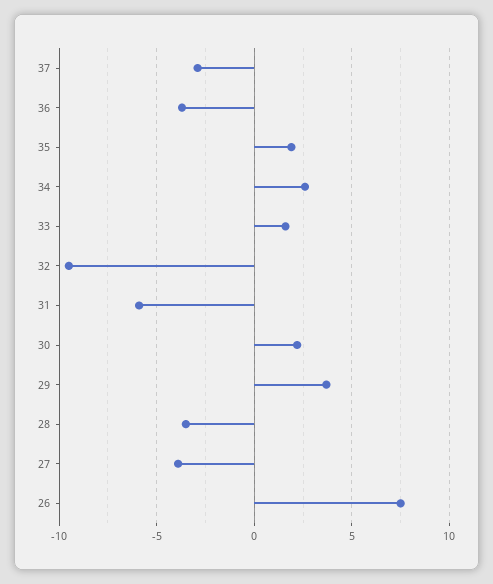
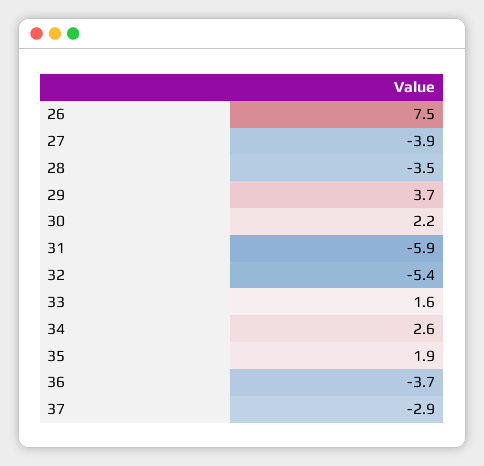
32: -9.5 -> -5.4

